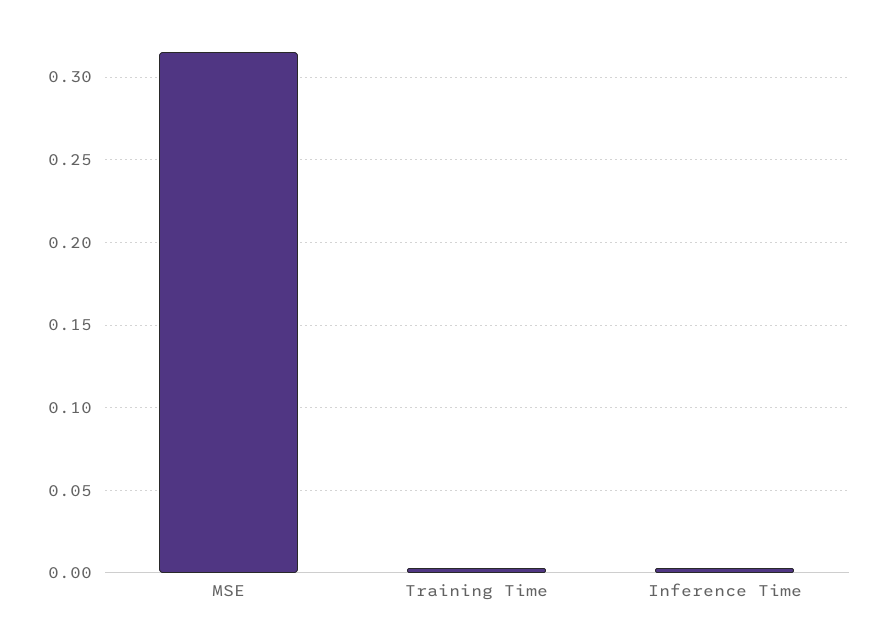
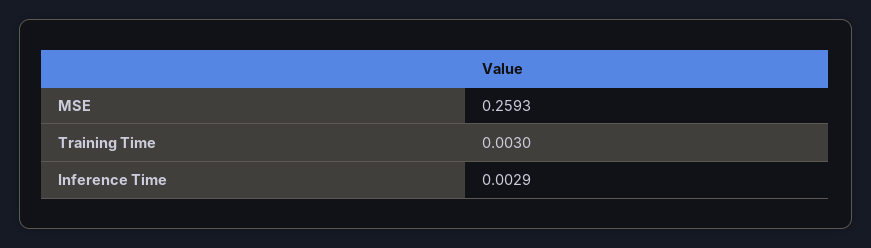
MSE: 0.315 -> 0.2593

